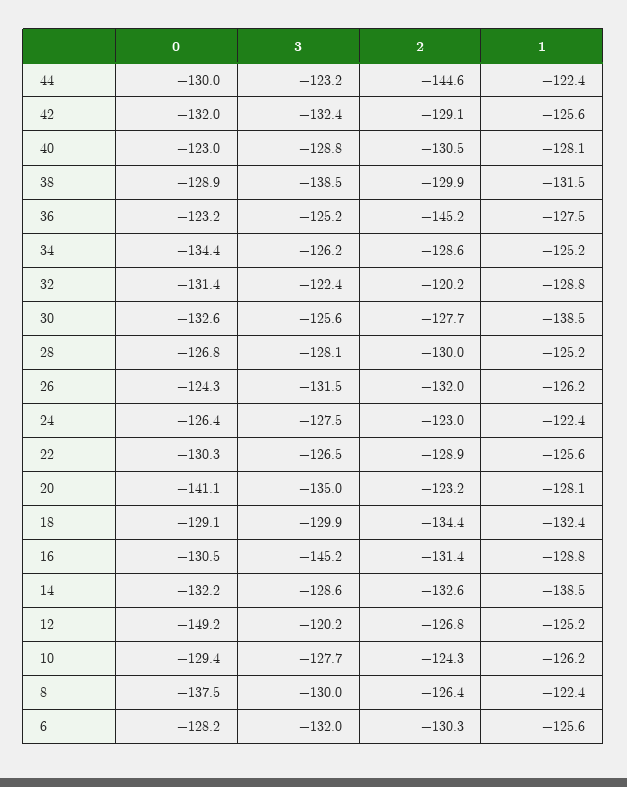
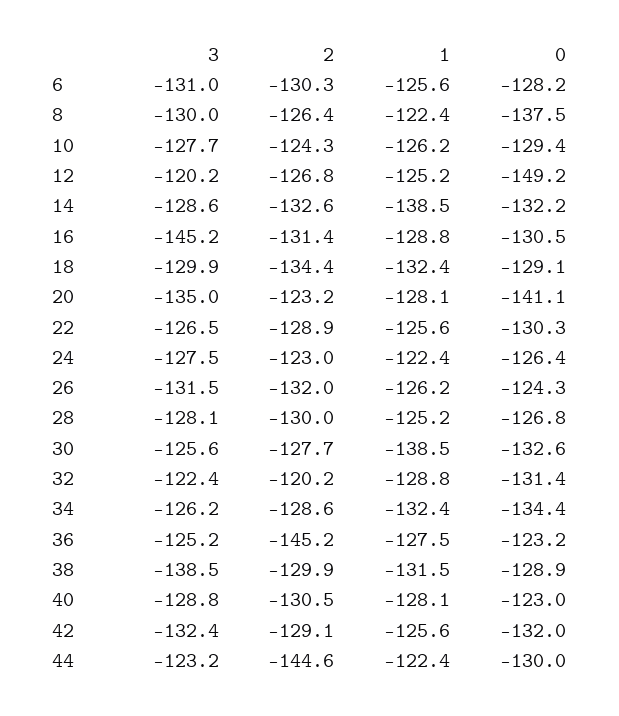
1, 34: -125.2 -> -132.4
3, 6: -132 -> -131

